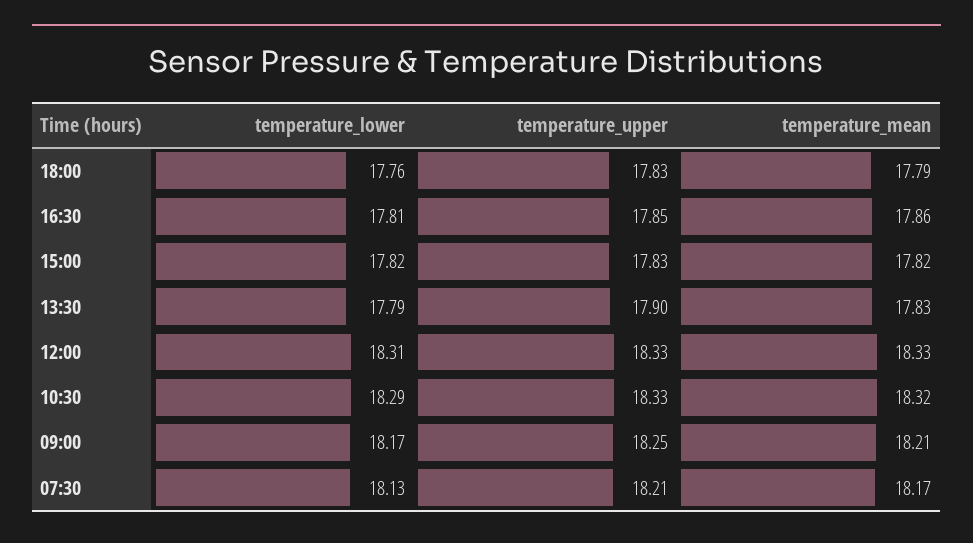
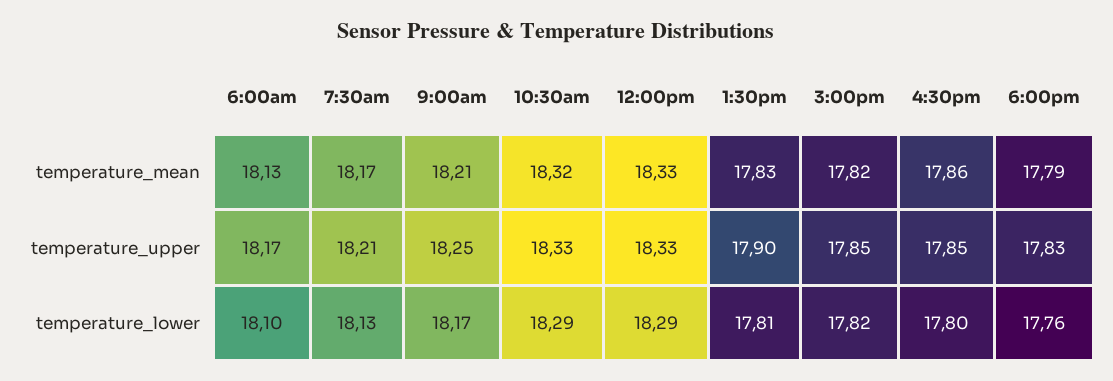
temperature_lower, 16:30: 17.81 -> 17.8
temperature_upper, 15:00: 17.83 -> 17.85
temperature_lower, 13:30: 17.79 -> 17.81
temperature_lower, 12:00: 18.31 -> 18.29
temperature_mean, 6:00am: none -> 18.13
temperature_upper, 6:00am: none -> 18.17
temperature_lower, 6:00am: none -> 18.1

